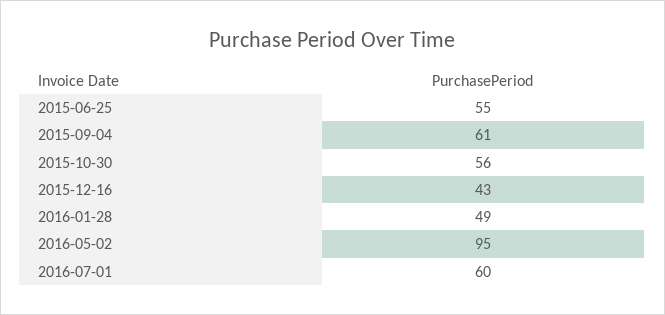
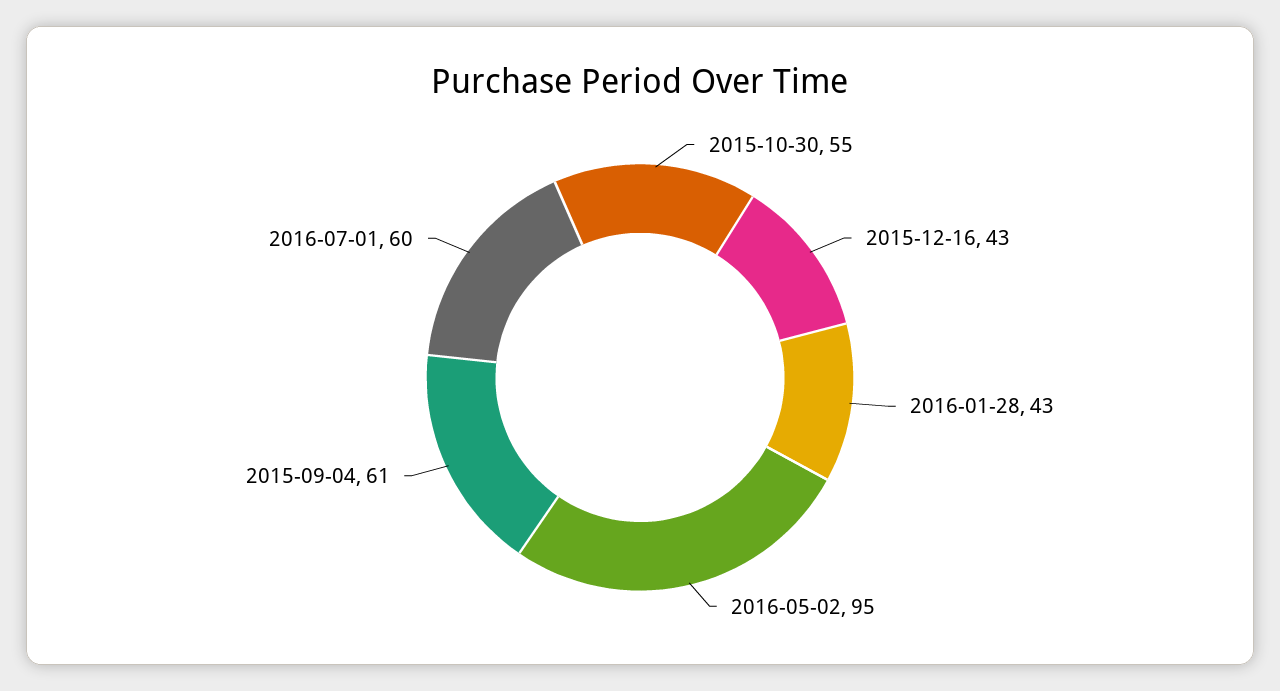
2015-06-25: 55 -> none
2015-10-30: 56 -> 55
2016-01-28: 49 -> 43

